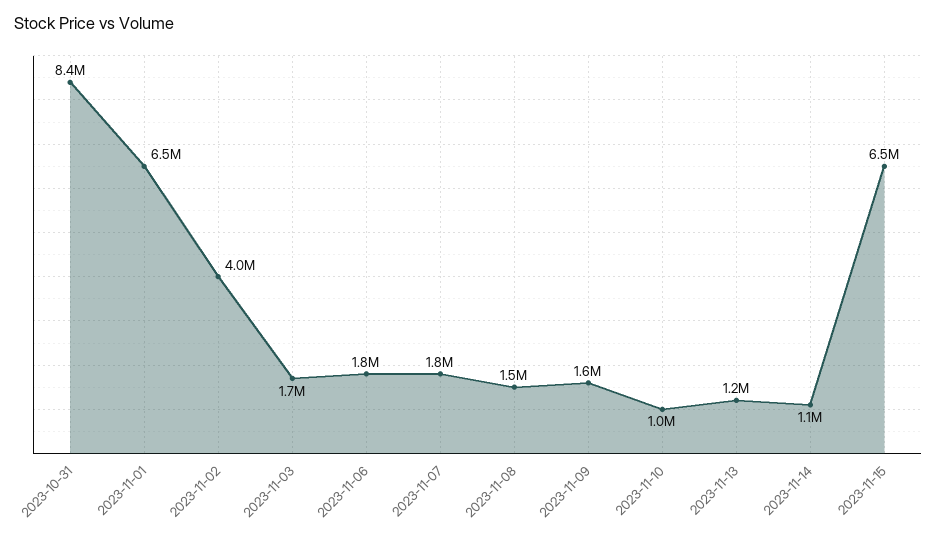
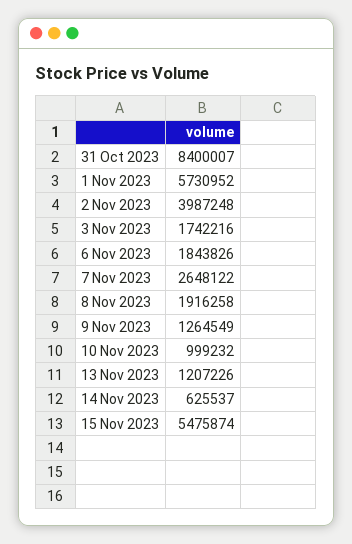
2023-11-01: 6500000 -> 5730952
2023-11-07: 1800000 -> 2648122
2023-11-08: 1500000 -> 1916258
2023-11-09: 1600000 -> 1264549
2023-11-14: 1100000 -> 625537
2023-11-15: 6500000 -> 5475874

